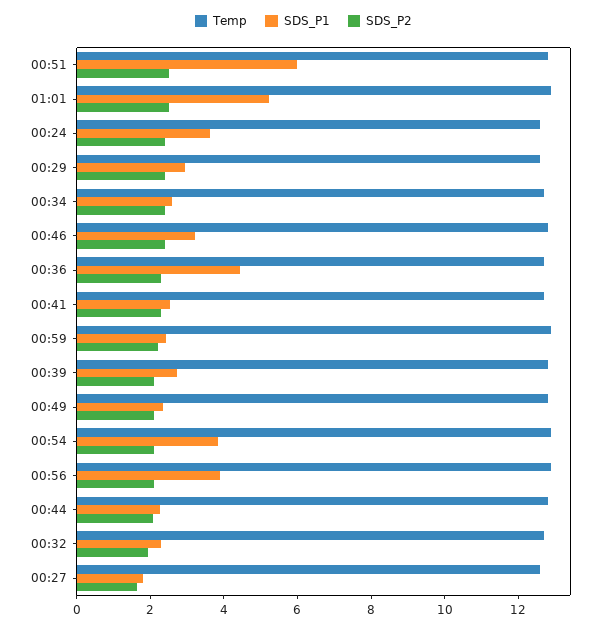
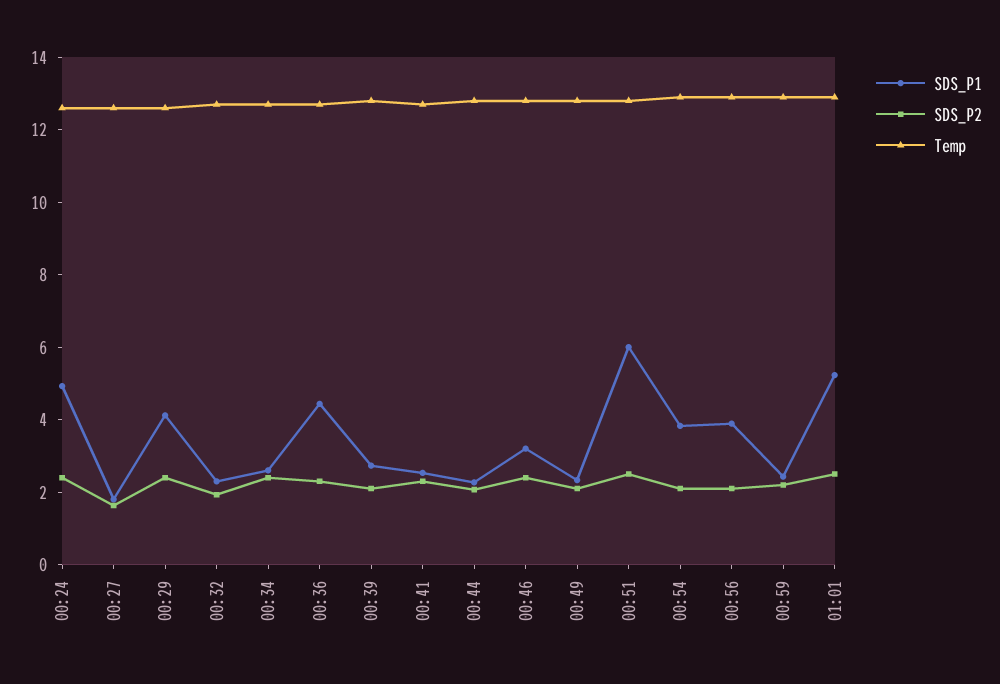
SDS_P1, 00:24: 3.5 -> 5
SDS_P1, 00:29: 3 -> 4

